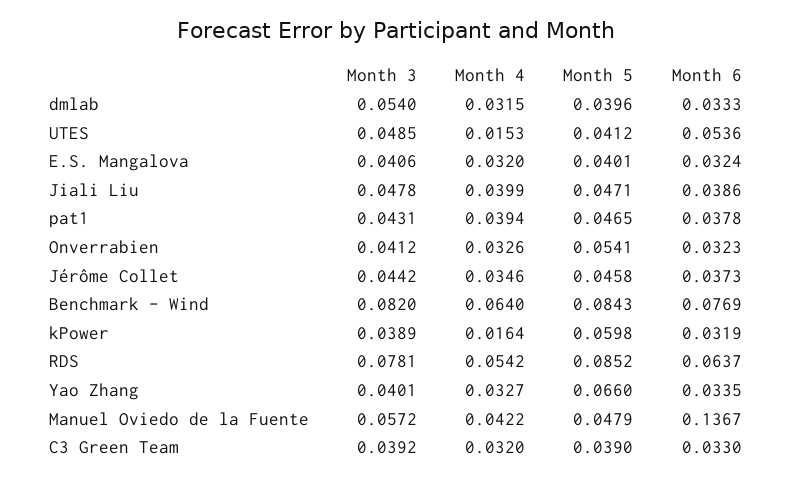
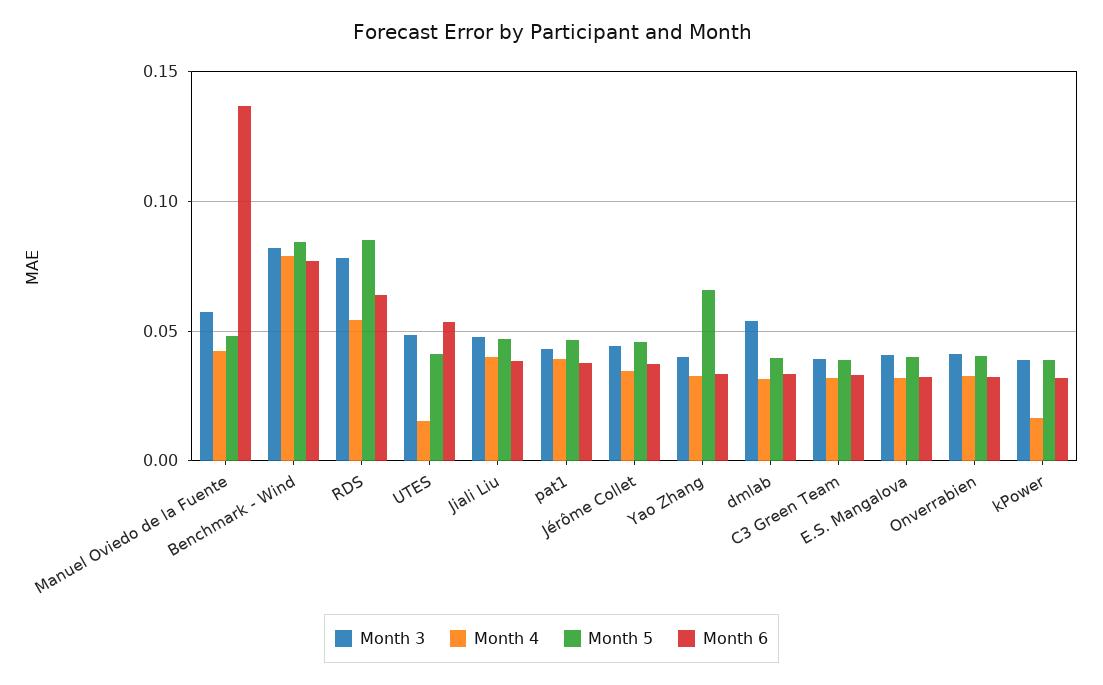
Month 5, Onverrabien: 0.0541 -> 0.04
Month 4, Benchmark - Wind: 0.064 -> 0.08
Month 5, kPower: 0.0598 -> 0.04

